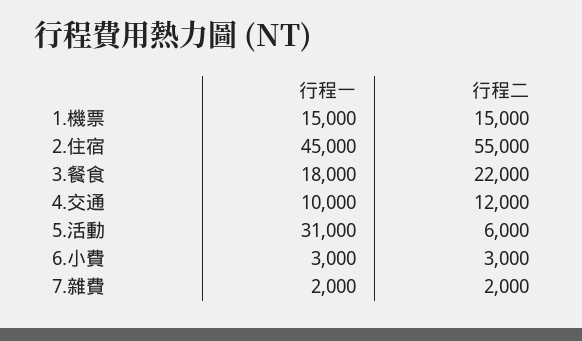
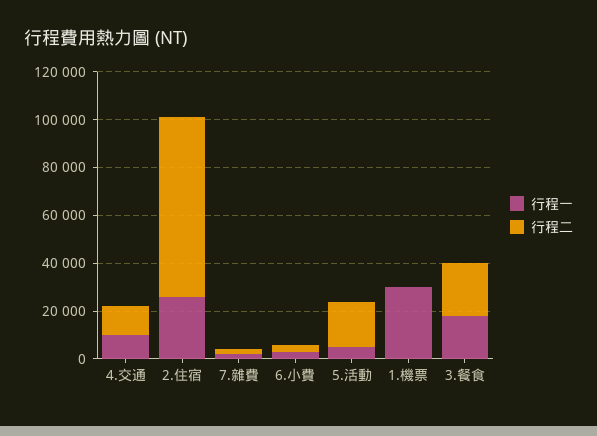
行程一, 1.機票: 15000 -> 30000
行程二, 1.機票: 15000 -> 0
行程一, 2.住宿: 45000 -> 25000
行程二, 2.住宿: 55000 -> 75000
行程一, 5.活動: 31000 -> 5000
行程二, 5.活動: 6000 -> 20000

